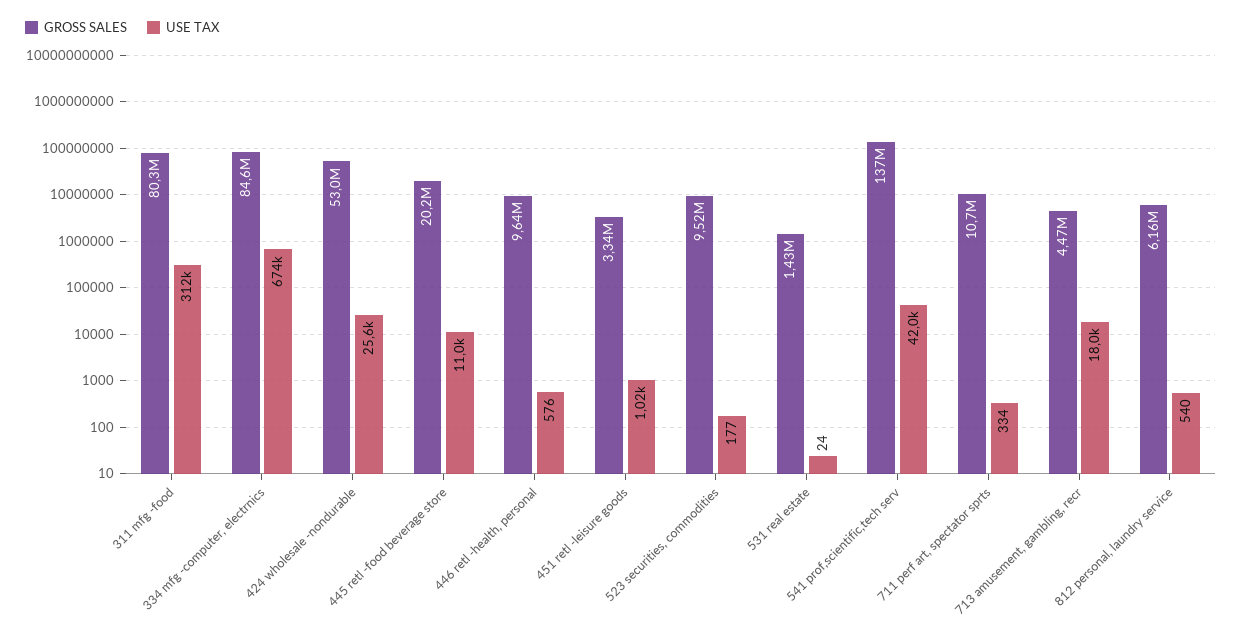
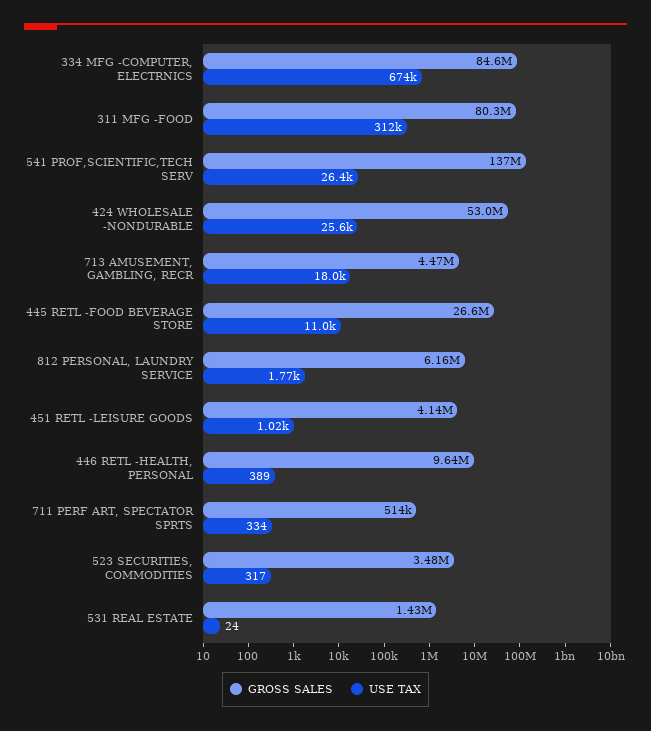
GROSS SALES, 445 retl -food beverage store: 20200000 -> 26600000
USE TAX, 446 retl -health, personal: 576 -> 389
GROSS SALES, 451 retl -leisure goods: 3340000 -> 4140000
GROSS SALES, 523 securities, commodities: 9520000 -> 3480000
USE TAX, 523 securities, commodities: 177 -> 317
USE TAX, 541 prof,scientific,tech serv: 42000 -> 26400
GROSS SALES, 711 perf art, spectator sprts: 10700000 -> 514000
USE TAX, 812 personal, laundry service: 540 -> 1770

